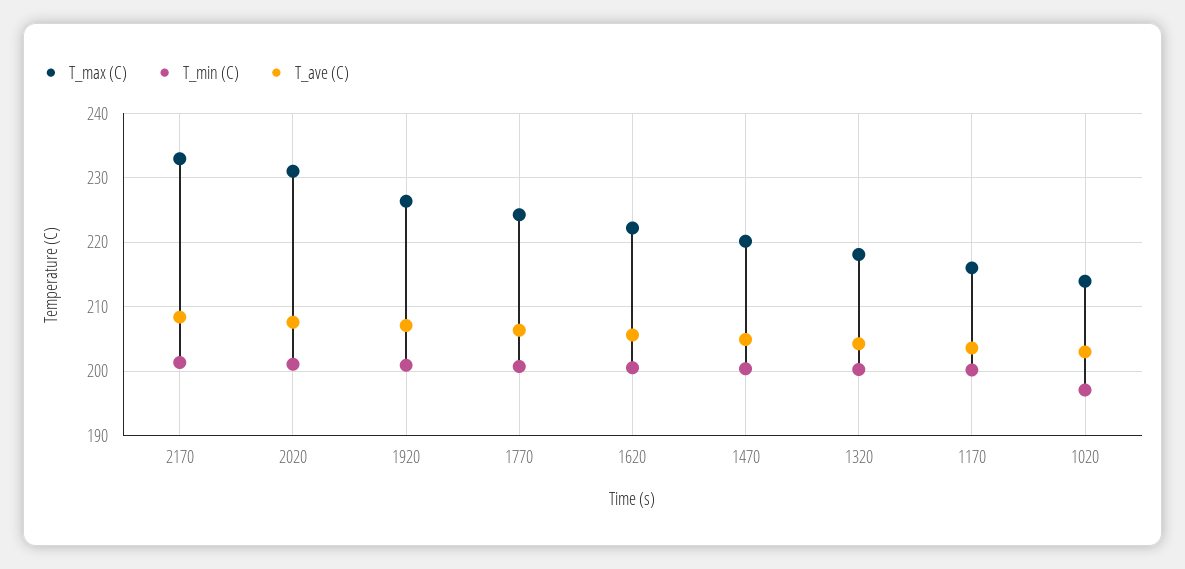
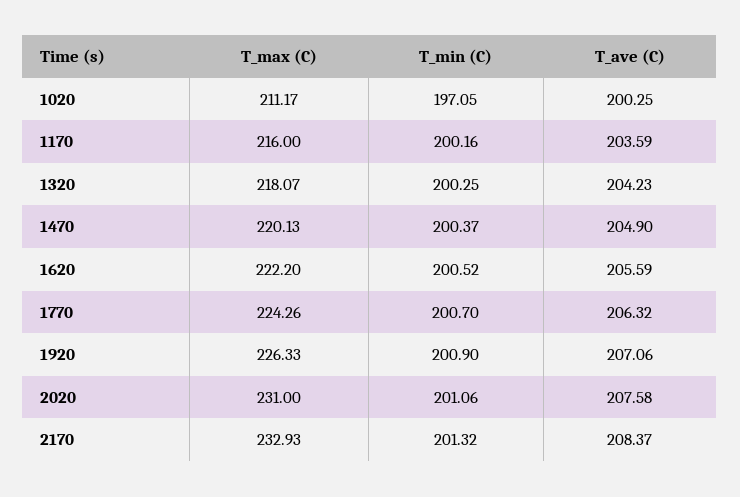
T_max (C), 1020: 214 -> 211.17
T_ave (C), 1020: 203 -> 200.25

